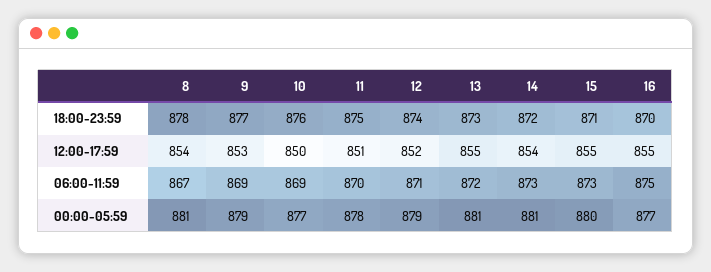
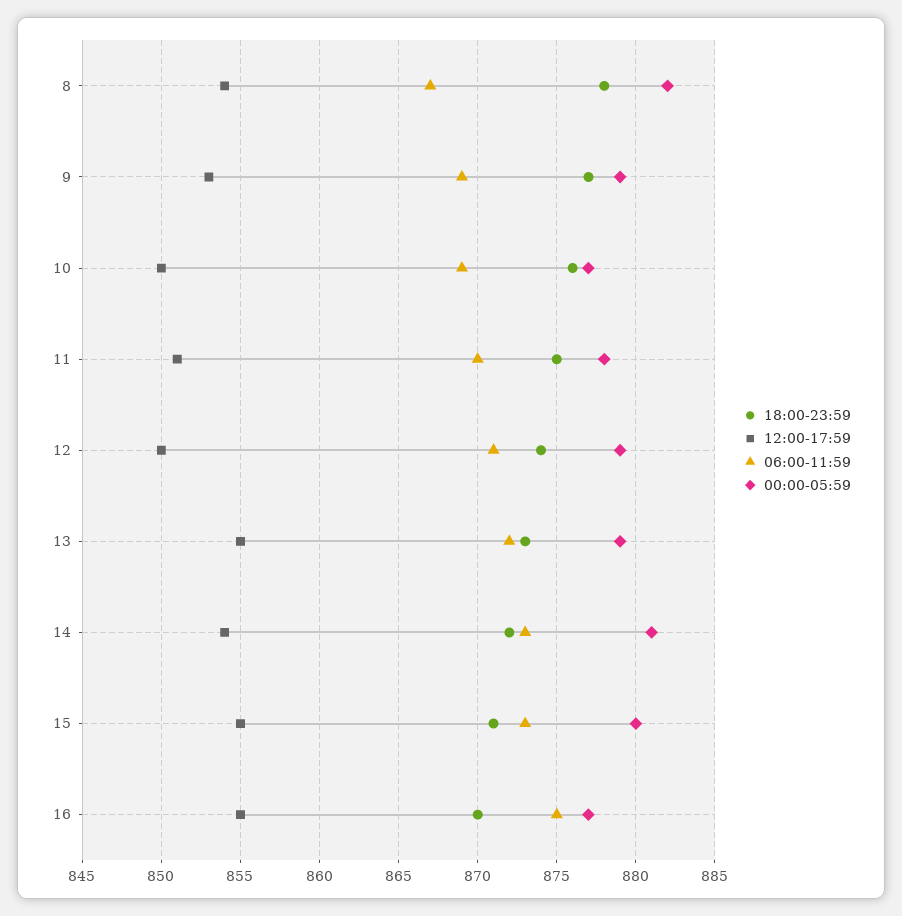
12:00-17:59, 12: 852 -> 850
00:00-05:59, 8: 881 -> 882
00:00-05:59, 13: 881 -> 879

